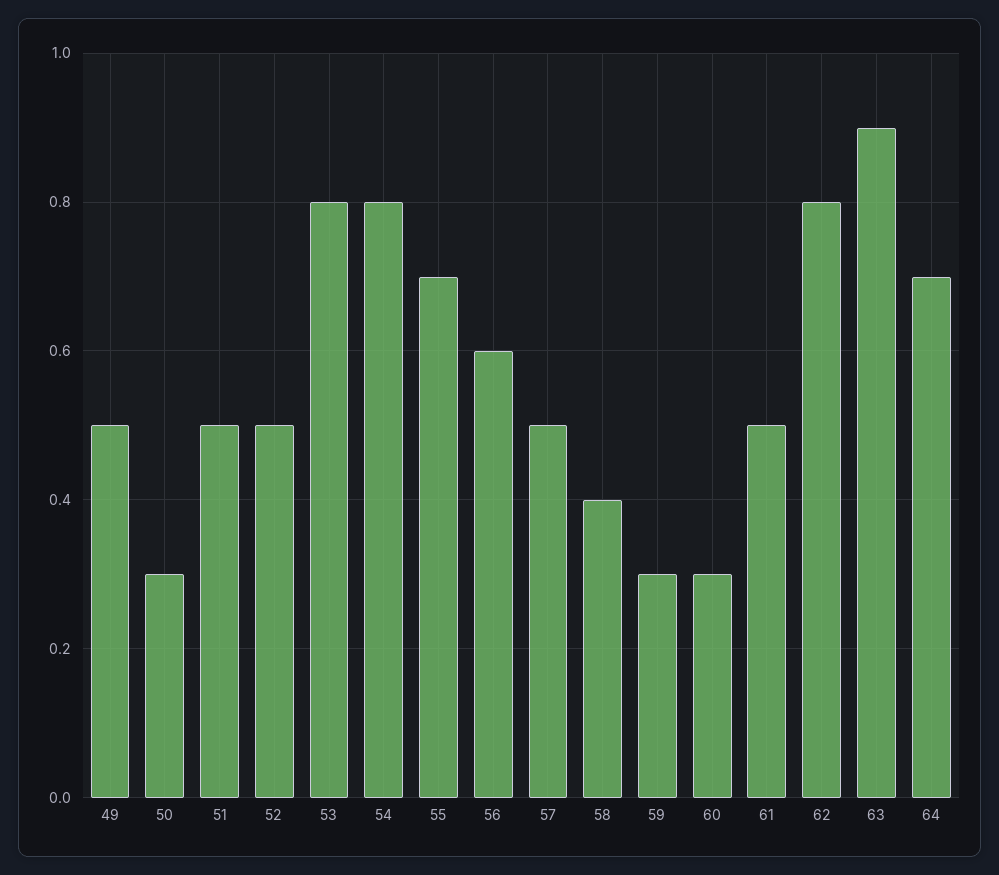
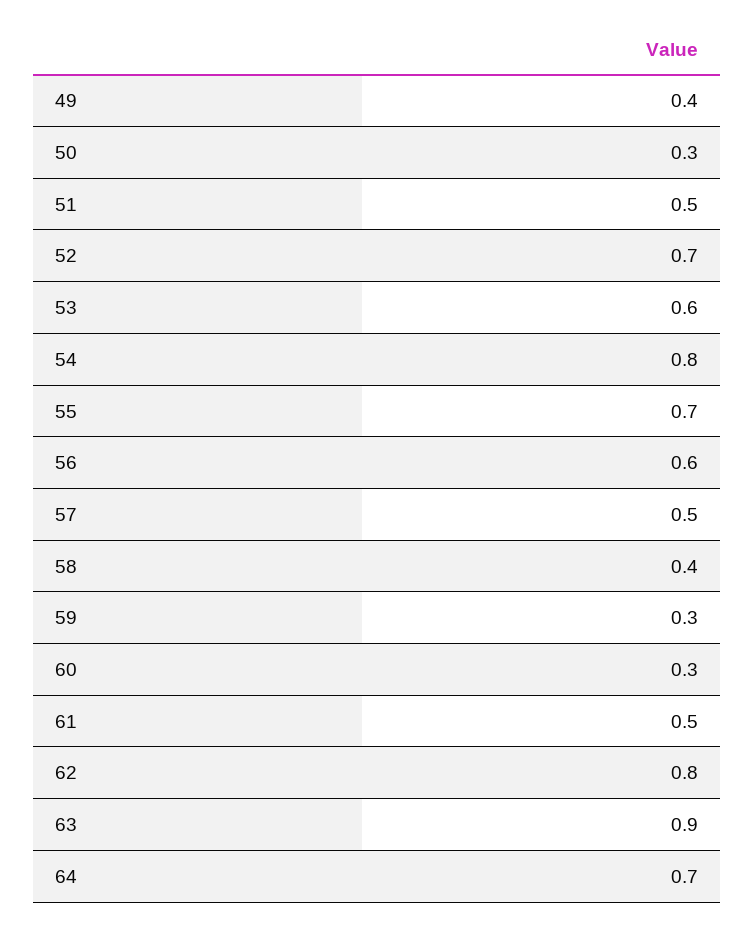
49: 0.5 -> 0.4
52: 0.5 -> 0.7
53: 0.8 -> 0.6

